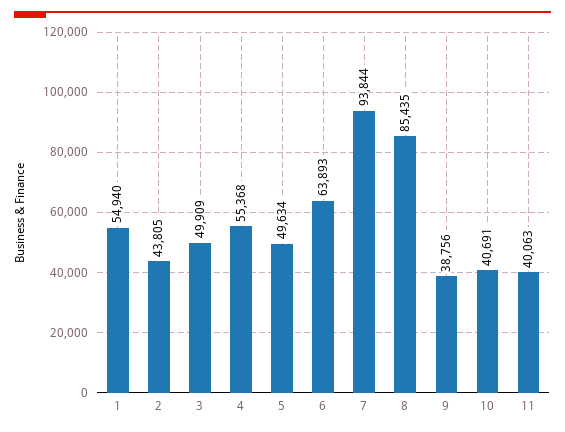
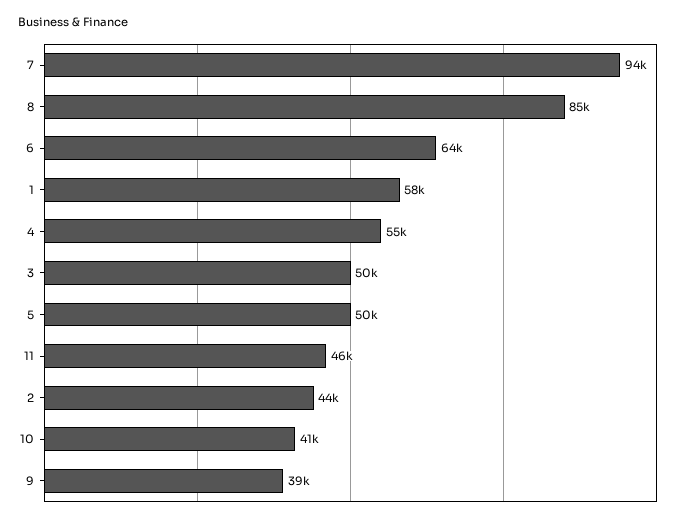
1: 54940 -> 58000
11: 40063 -> 46000

